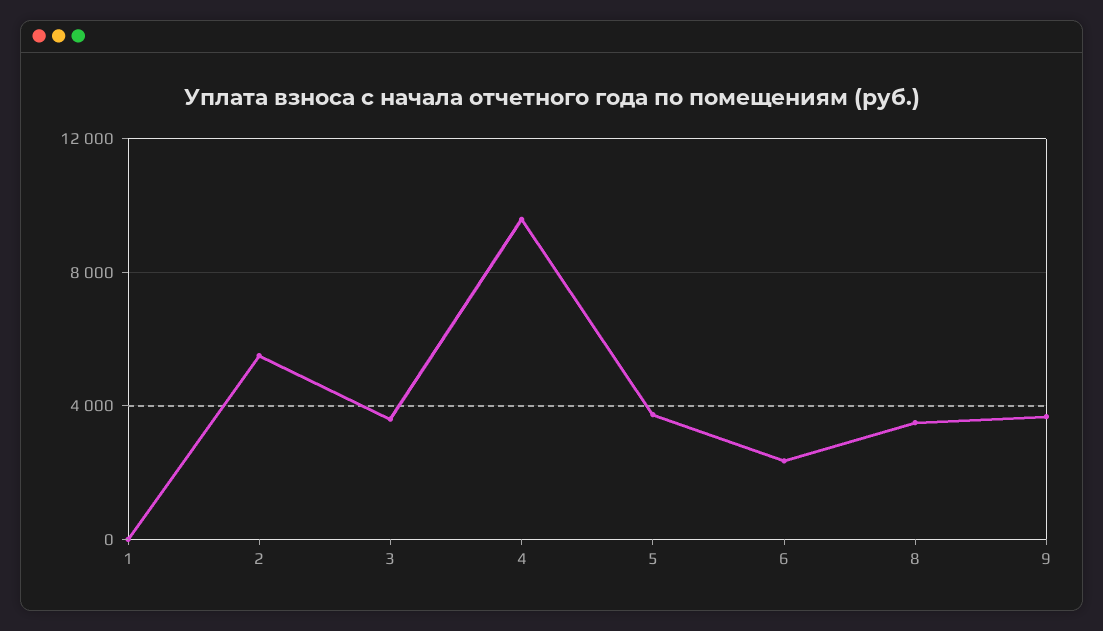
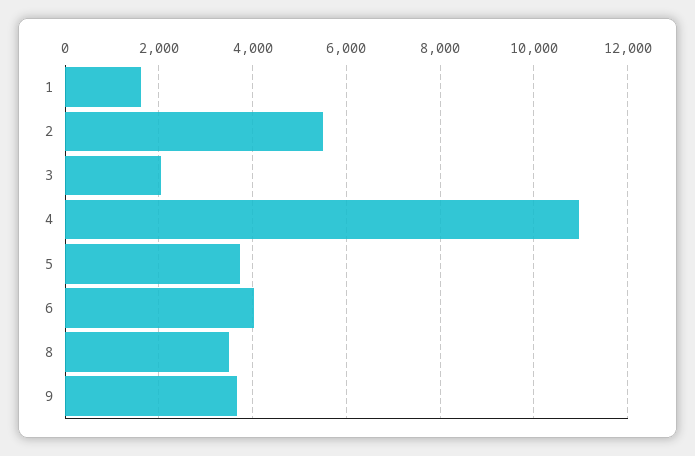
1: 0 -> 1600
3: 3500 -> 2000
4: 9500 -> 11000
6: 2500 -> 4000

